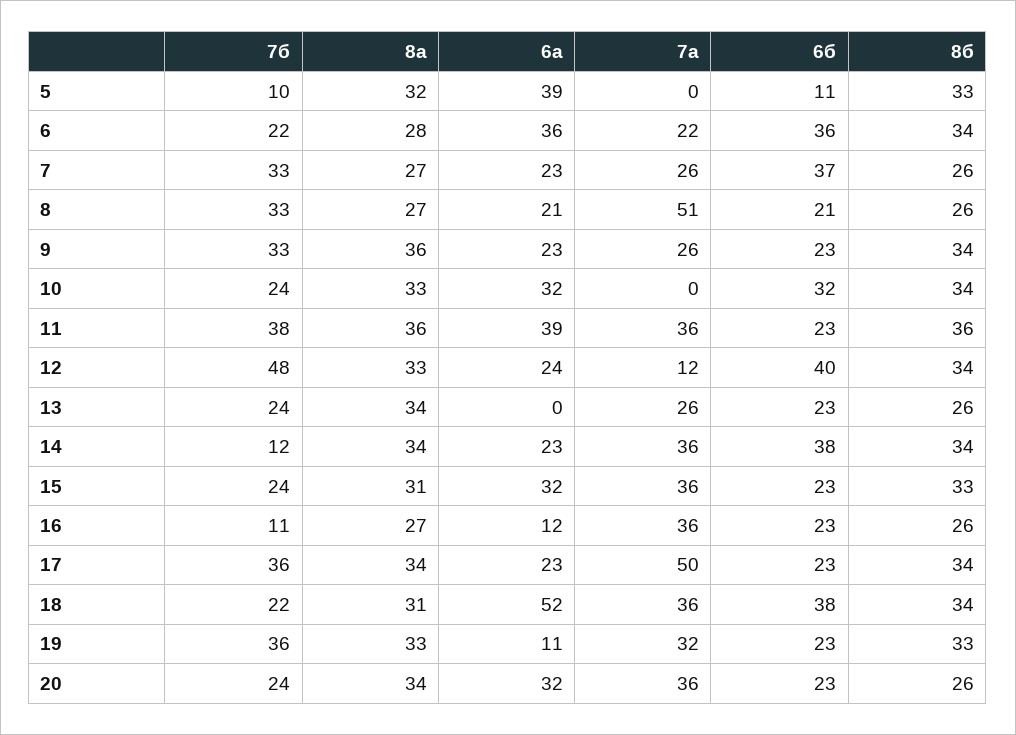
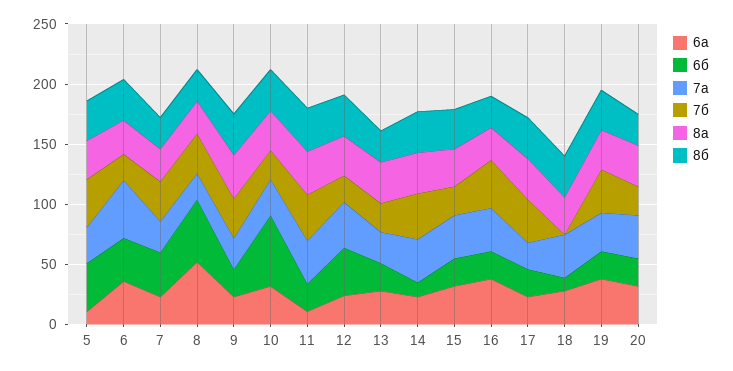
7б, 5: 10 -> 40
6а, 5: 39 -> 10
7а, 5: 0 -> 30
6б, 5: 11 -> 40
7а, 6: 22 -> 50
6а, 8: 21 -> 50
7а, 8: 51 -> 20
6б, 8: 21 -> 50
7а, 10: 0 -> 30
6б, 10: 32 -> 60
6а, 11: 39 -> 10
7б, 12: 48 -> 20
7а, 12: 12 -> 40
6а, 13: 0 -> 30
7б, 14: 12 -> 40
6б, 14: 38 -> 10
7б, 16: 11 -> 40
6а, 16: 12 -> 40
7а, 17: 50 -> 20
7б, 18: 22 -> 0
6а, 18: 52 -> 30
6б, 18: 38 -> 10
6а, 19: 11 -> 40

